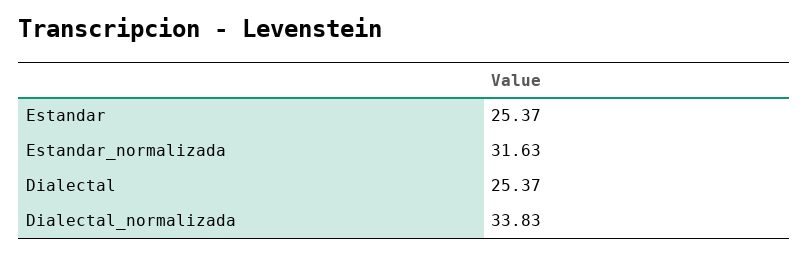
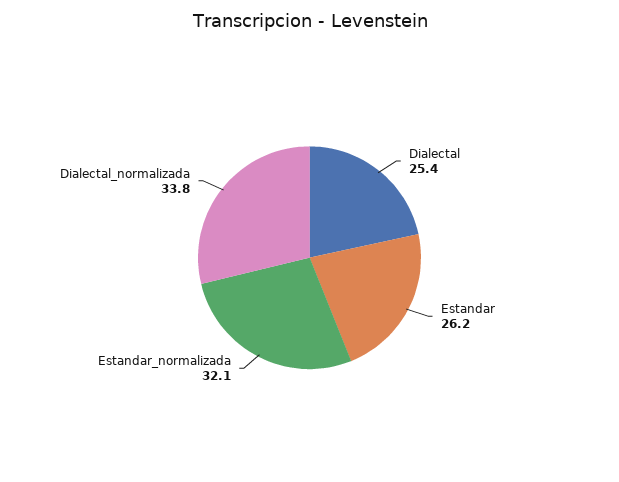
Estandar: 25.37 -> 26.2
Estandar_normalizada: 31.63 -> 32.1

